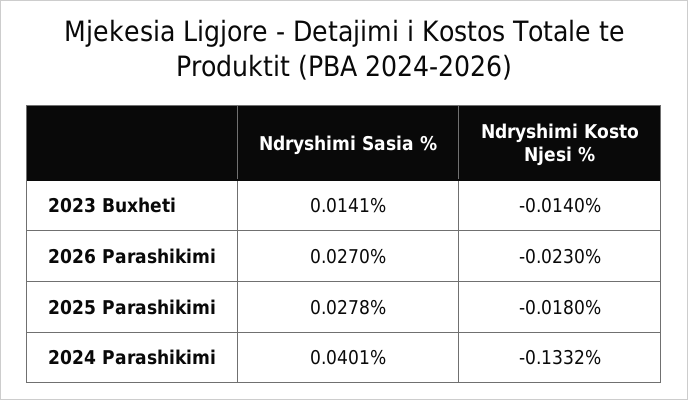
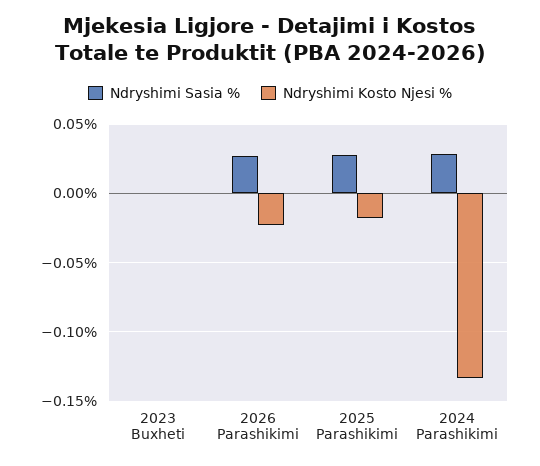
Ndryshimi Sasia %, 2023 Buxheti: 0.0141 -> 0
Ndryshimi Kosto Njesi %, 2023 Buxheti: -0.014 -> 0
Ndryshimi Sasia %, 2024 Parashikimi: 0.0401 -> 0.03

